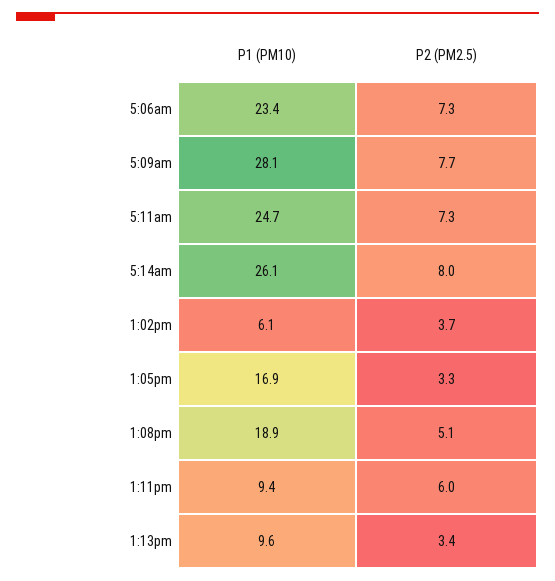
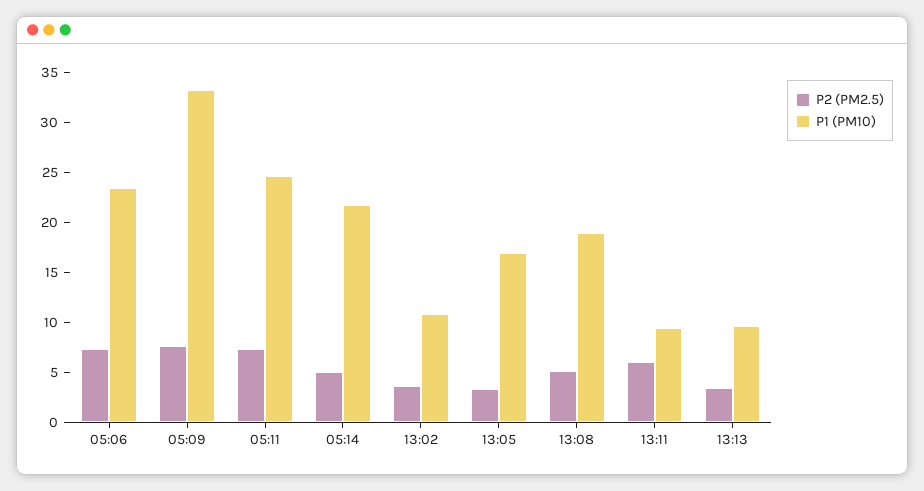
P1 (PM10), 5:09am: 28.1 -> 33
P1 (PM10), 5:14am: 26.1 -> 22
P2 (PM2.5), 5:14am: 8 -> 5
P1 (PM10), 1:02pm: 6.1 -> 11

